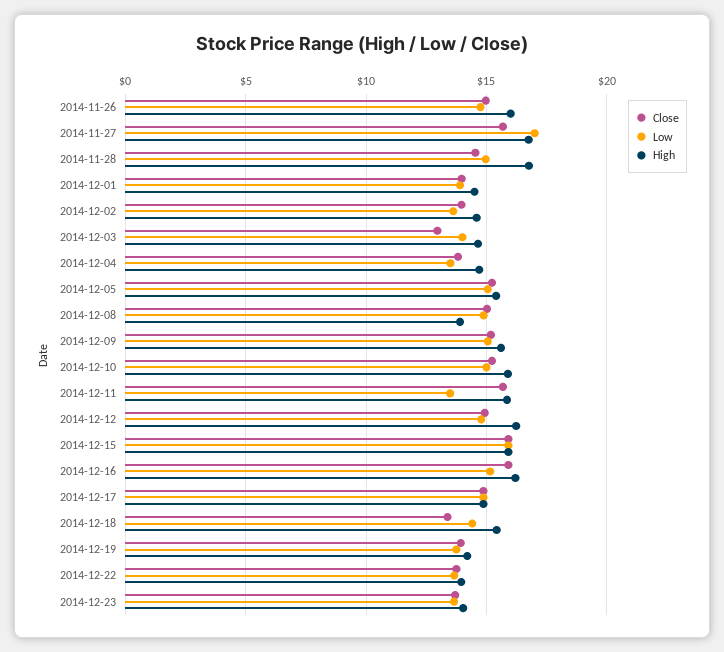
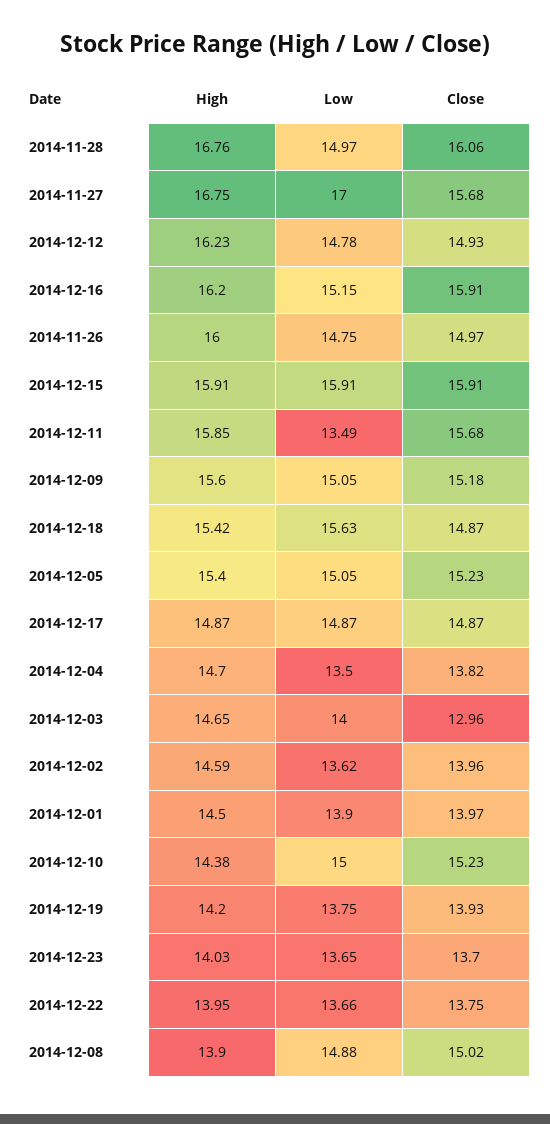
Close, 2014-11-28: 14.5 -> 16.06
High, 2014-12-10: 16 -> 14.38
Close, 2014-12-18: 13.5 -> 14.87
Low, 2014-12-18: 14.5 -> 15.63

